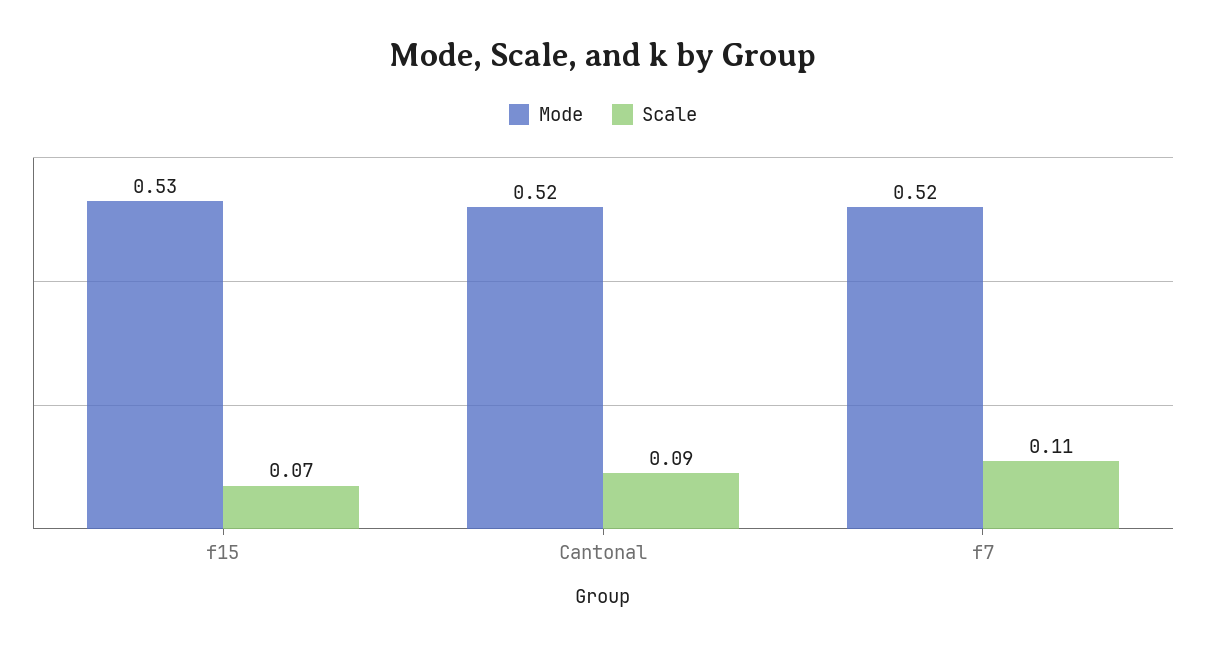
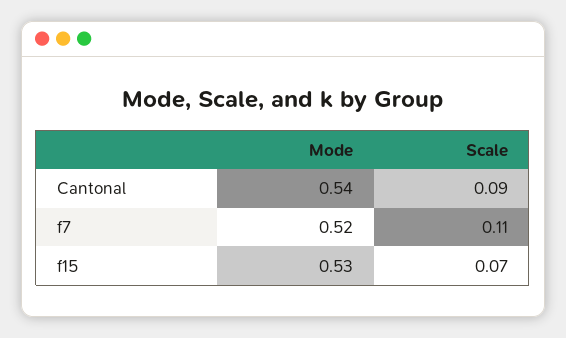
Mode, Cantonal: 0.52 -> 0.54

